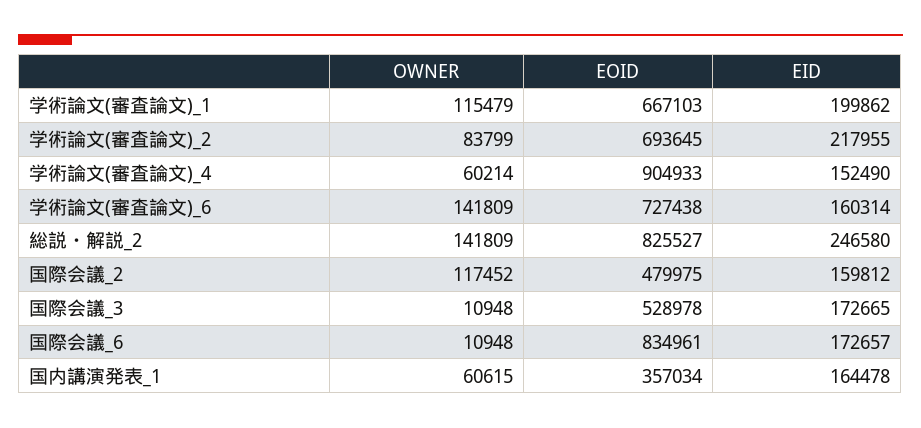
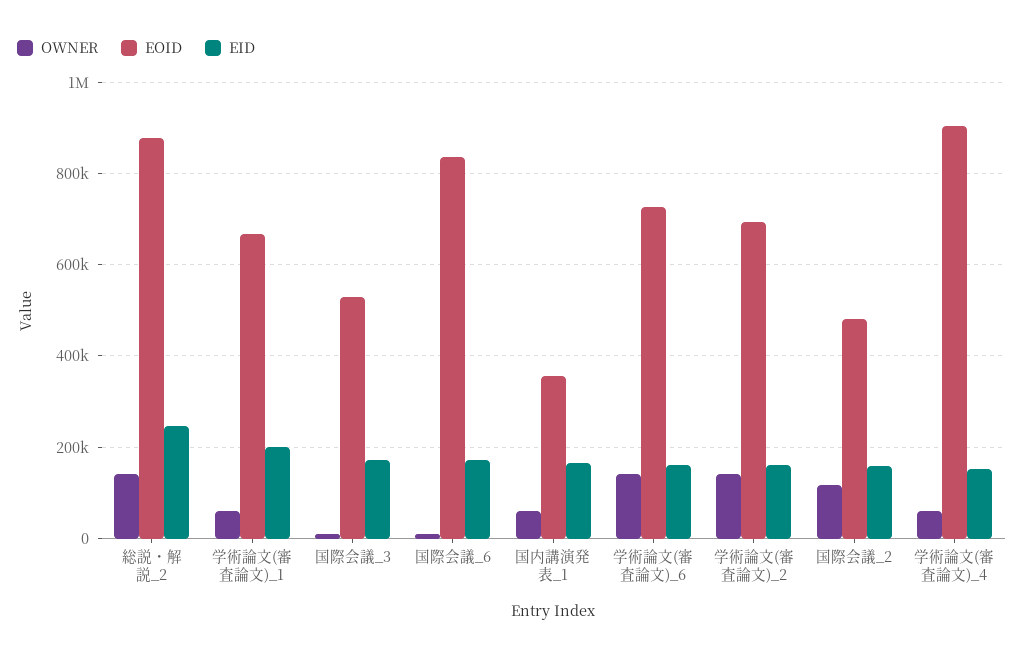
OWNER, 学術論文(審査論文)_1: 115479 -> 60000
OWNER, 学術論文(審査論文)_2: 83799 -> 140000
EID, 学術論文(審査論文)_2: 217955 -> 160000
EOID, 総説・解説_2: 825527 -> 880000

